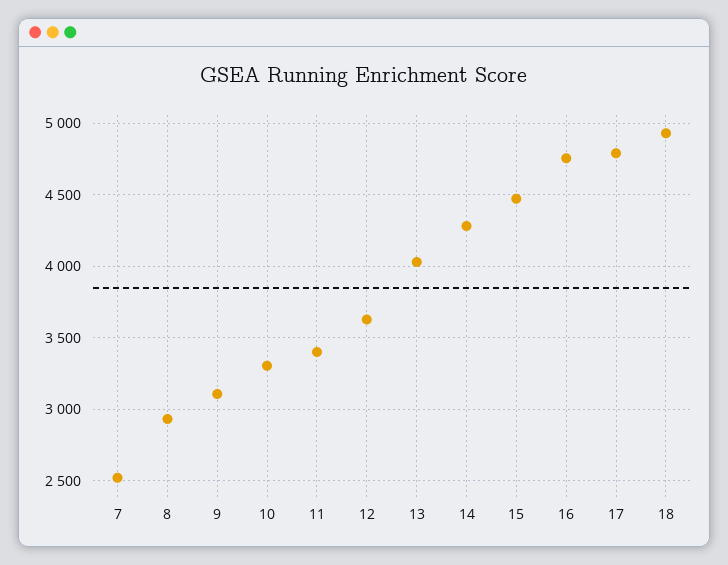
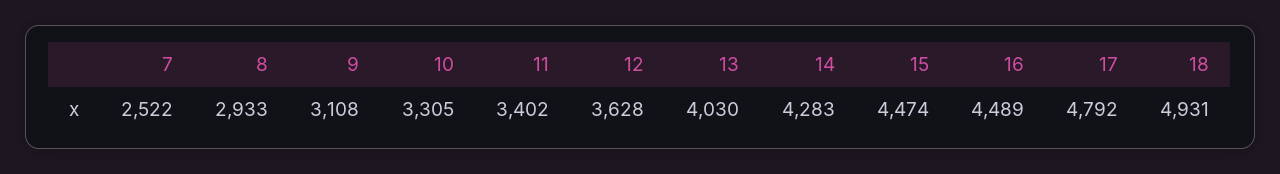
16: 4750 -> 4489

